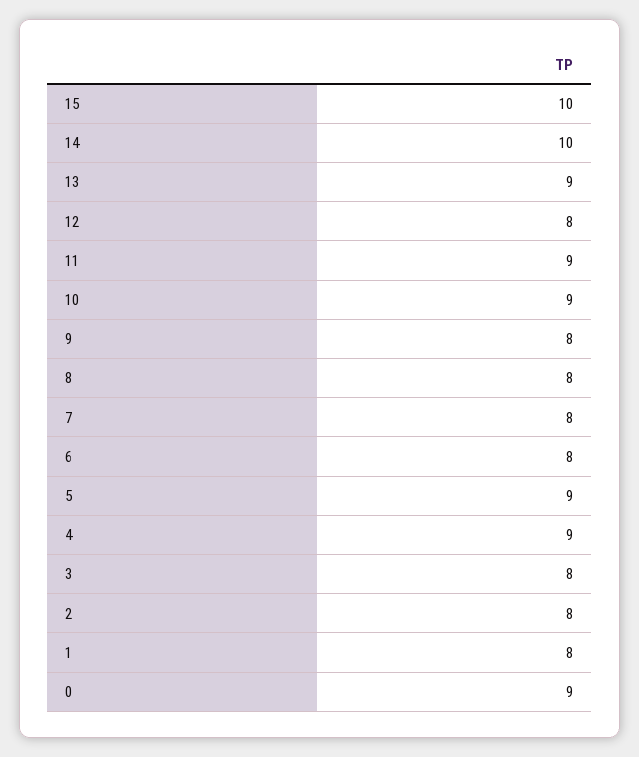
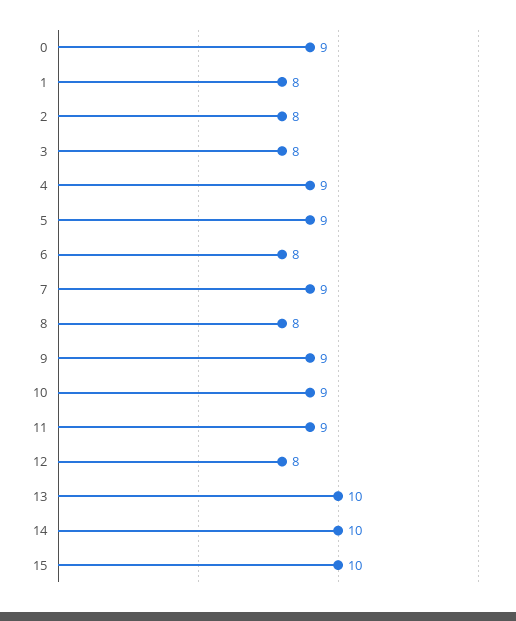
13: 9 -> 10
9: 8 -> 9
7: 8 -> 9

